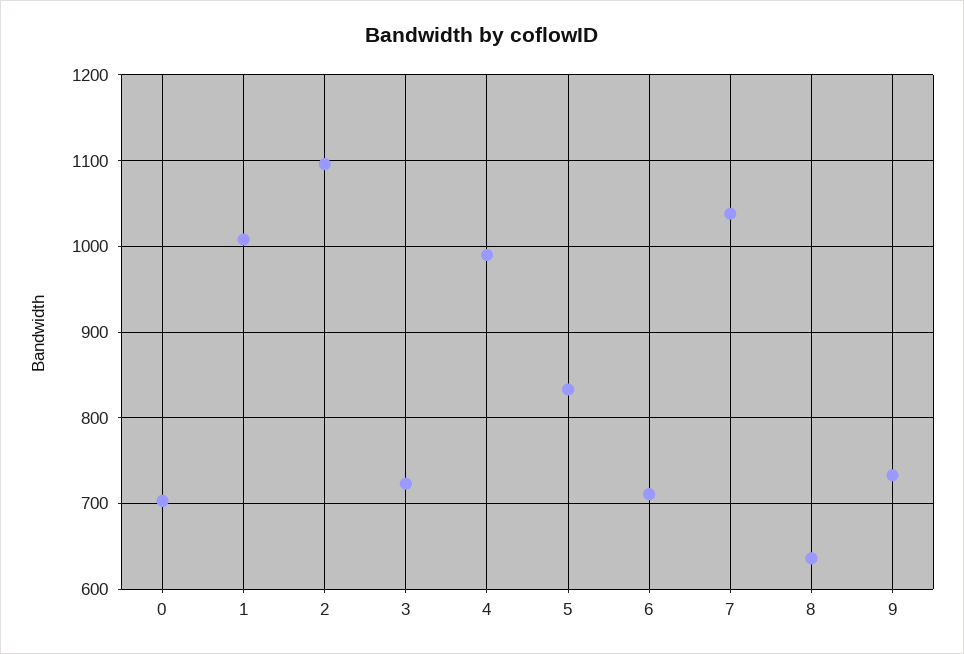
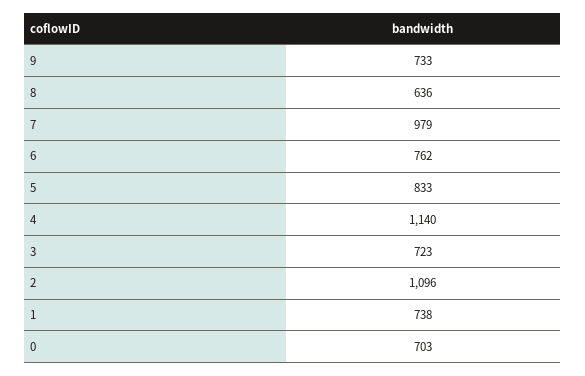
1: 1010 -> 738
4: 990 -> 1140
6: 710 -> 762
7: 1040 -> 979

